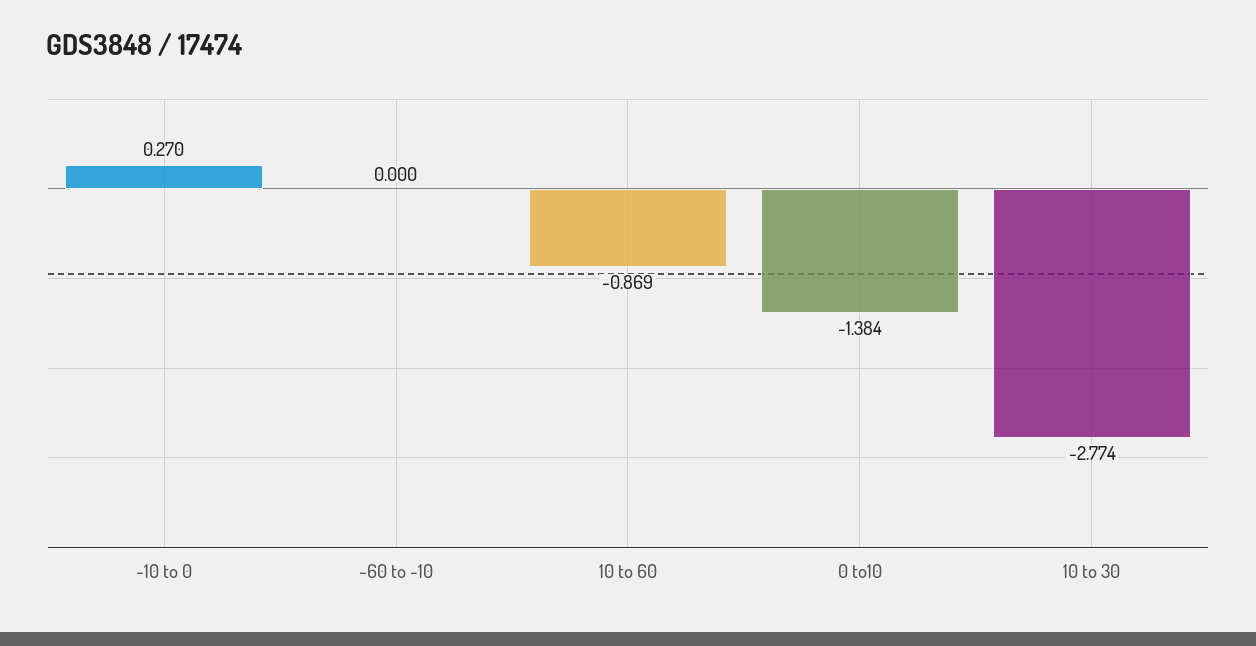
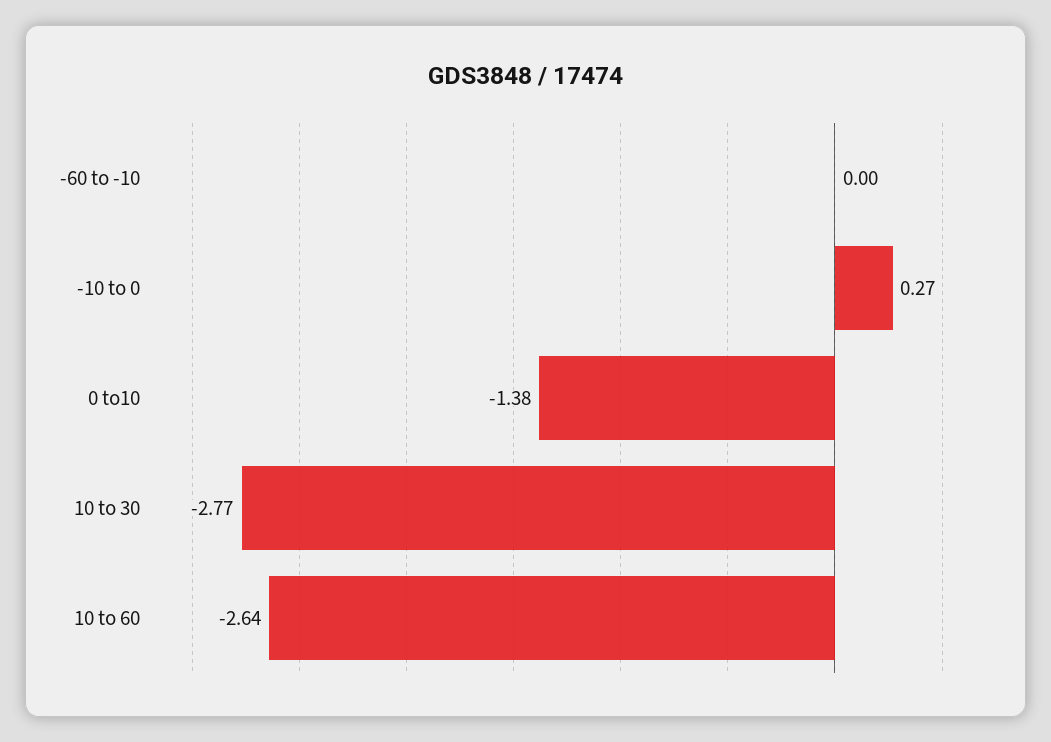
10 to 60: -0.869 -> -2.64

